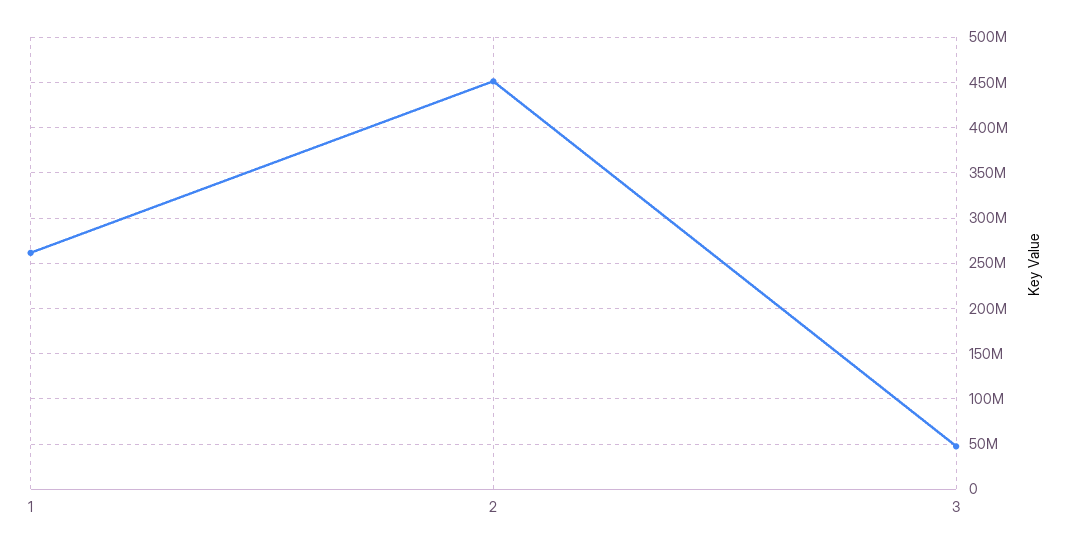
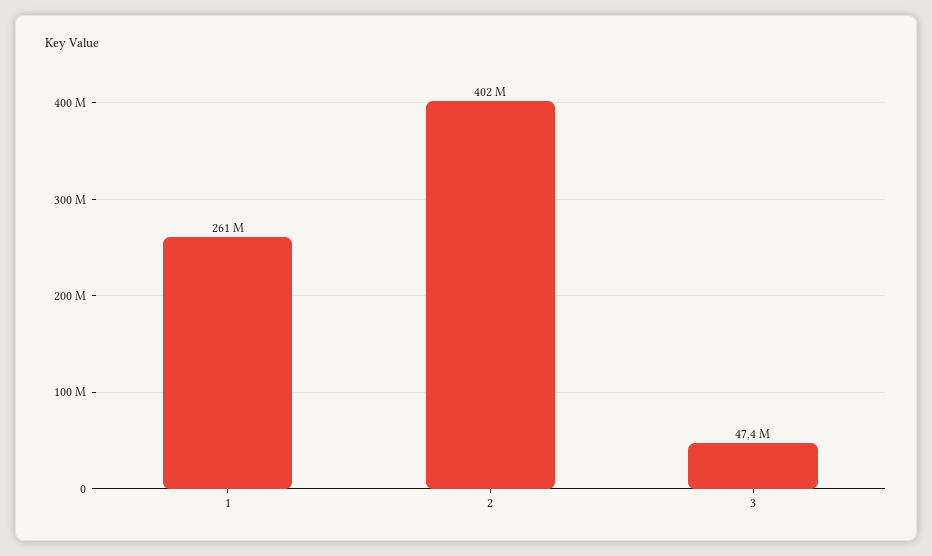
2: 450000000 -> 402000000

